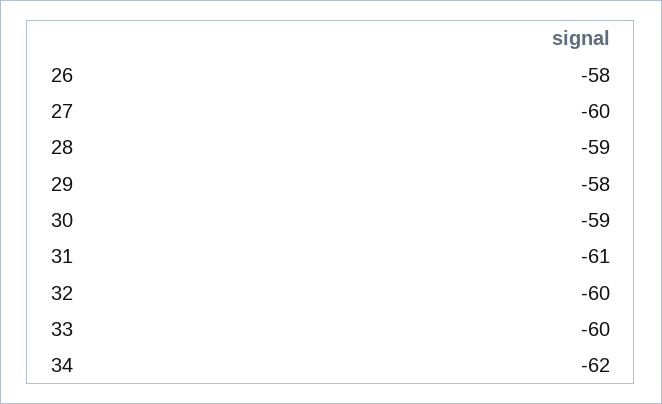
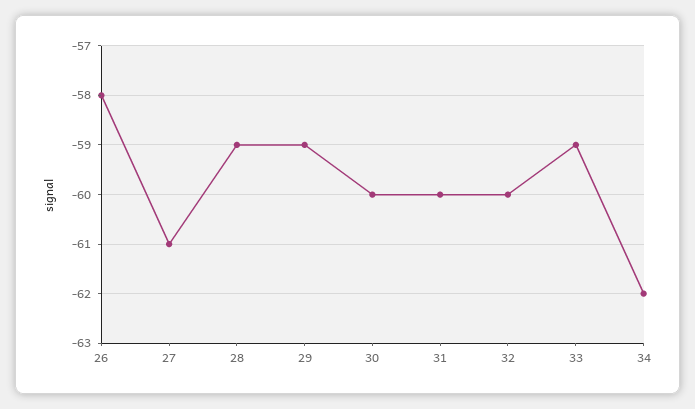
27: -60 -> -61
29: -58 -> -59
30: -59 -> -60
31: -61 -> -60
33: -60 -> -59

